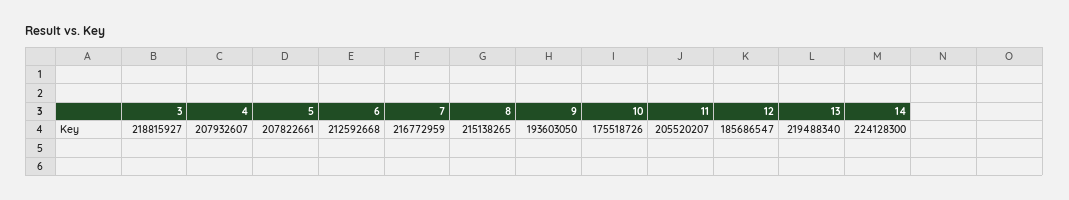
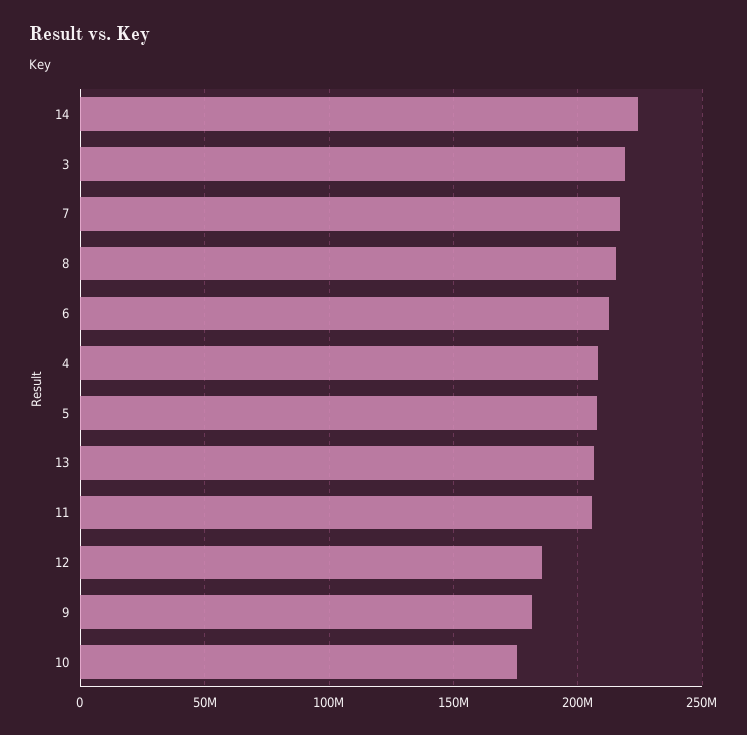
9: 193603050 -> 180000000
13: 219488340 -> 205000000

